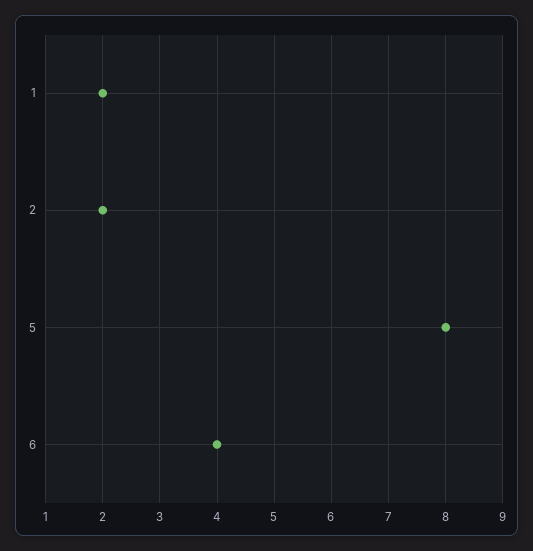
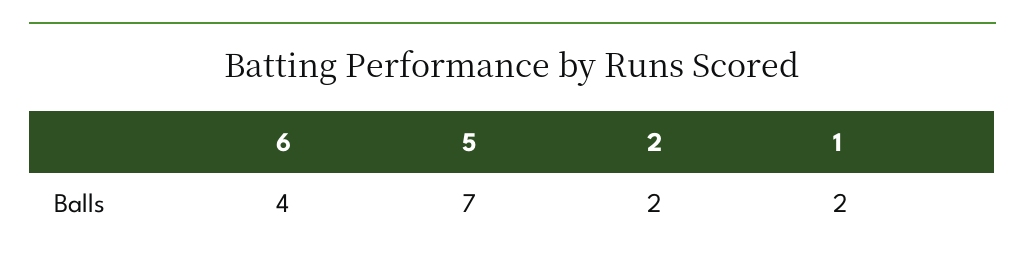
5: 8 -> 7

